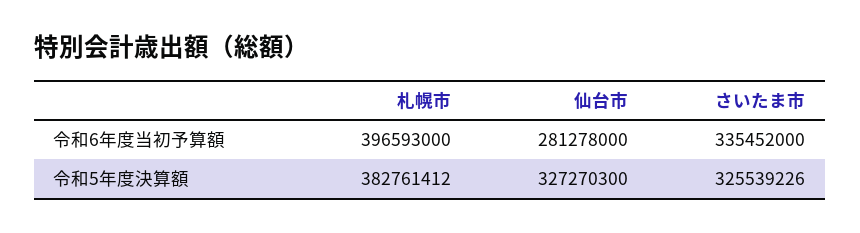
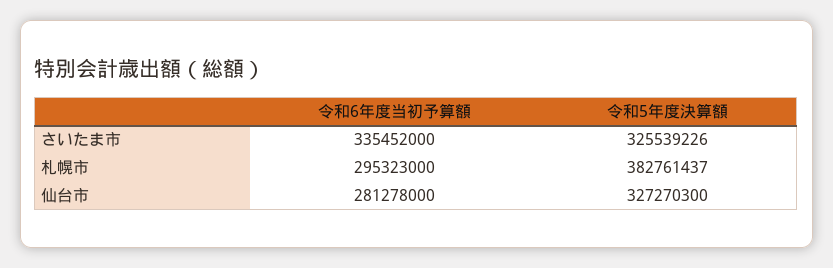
札幌市, 令和6年度当初予算額: 396593000 -> 295323000
札幌市, 令和5年度決算額: 382761412 -> 382761437

